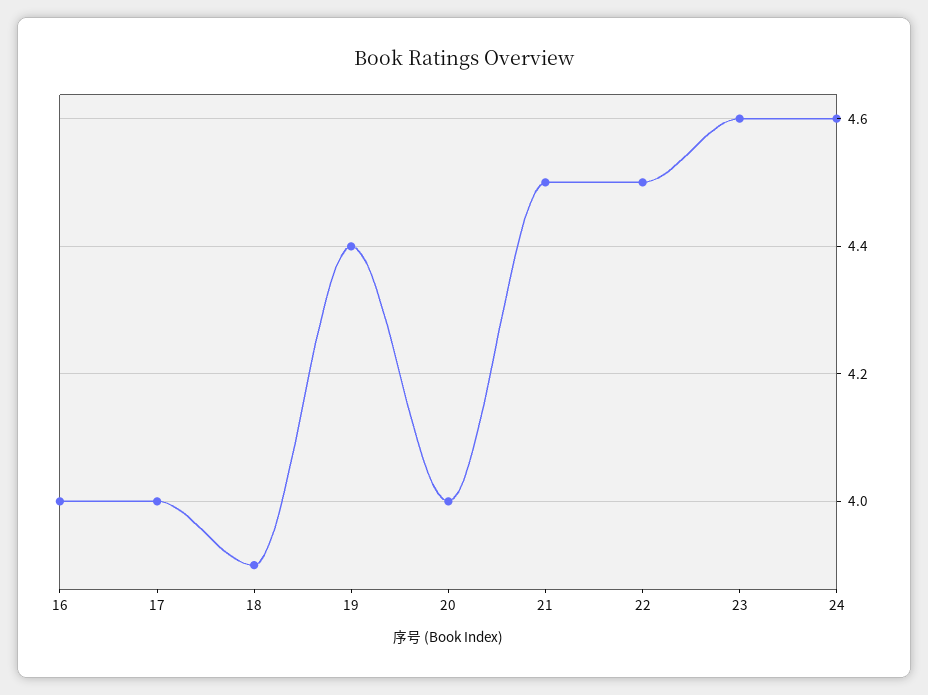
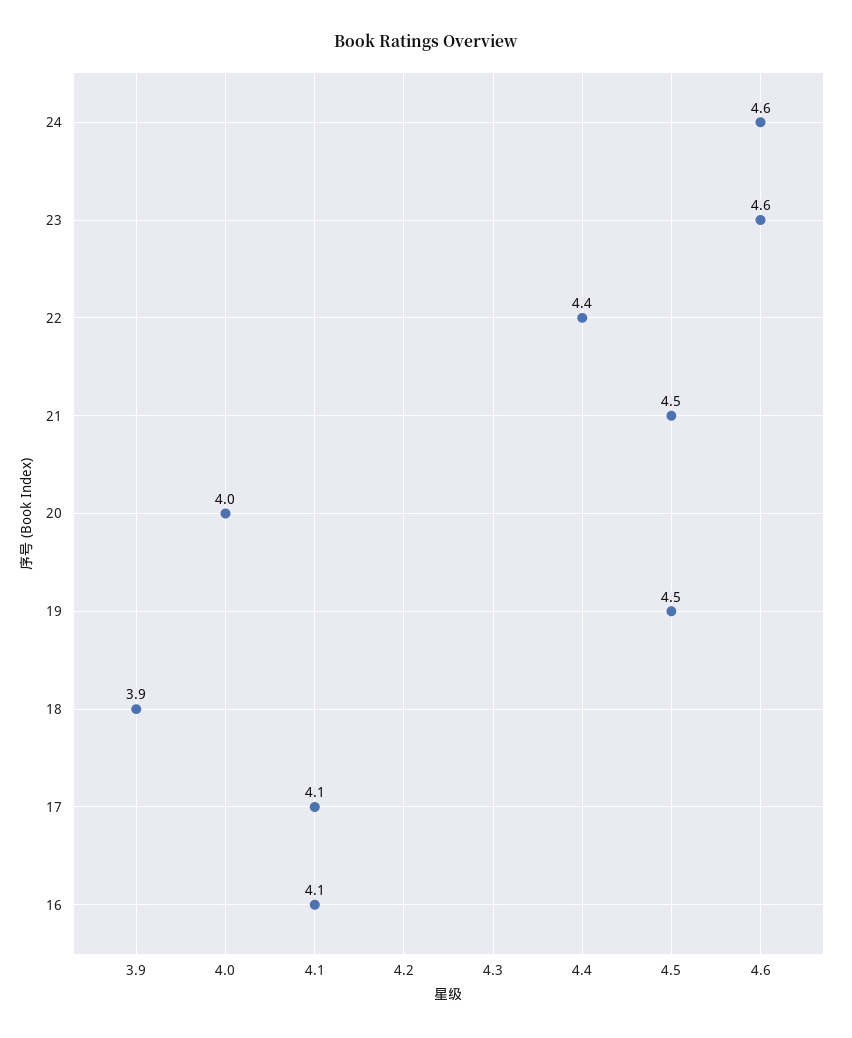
16: 4 -> 4.1
17: 4 -> 4.1
19: 4.4 -> 4.5
22: 4.5 -> 4.4

